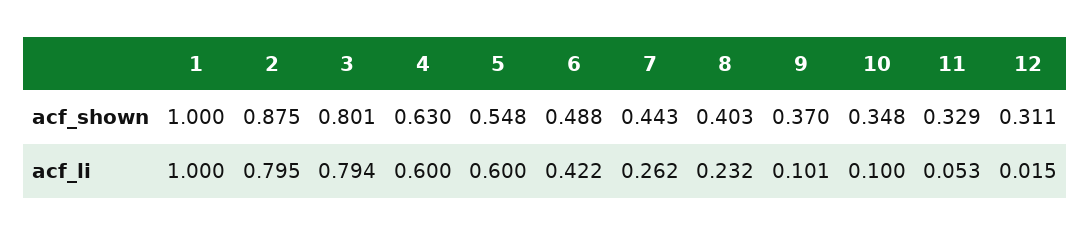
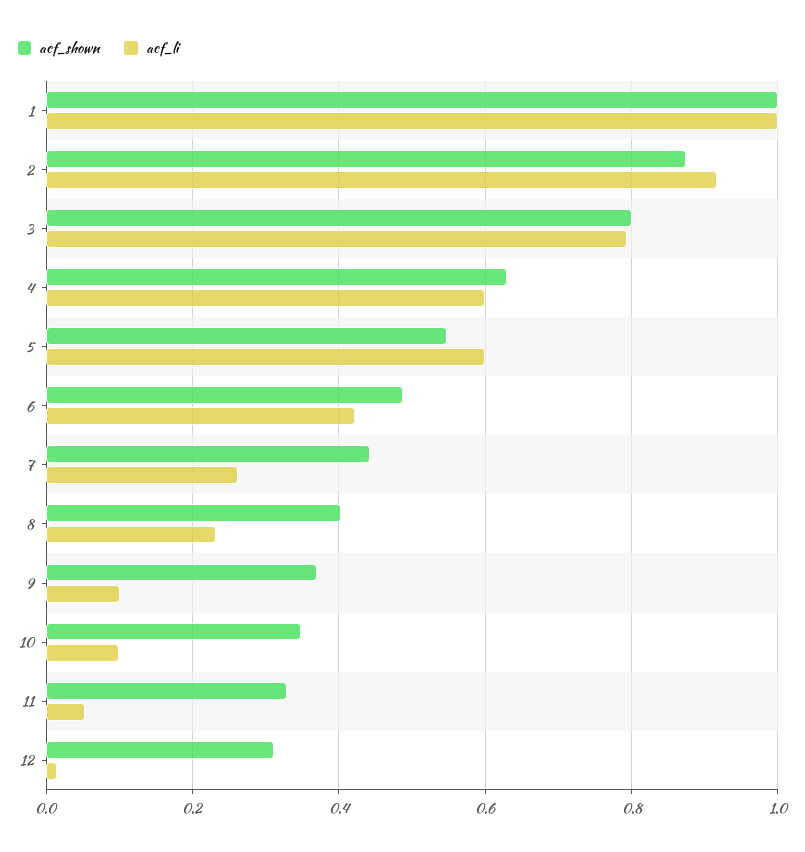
acf_li, 2: 0.795 -> 0.92

